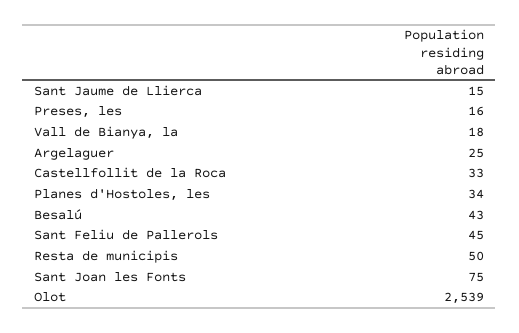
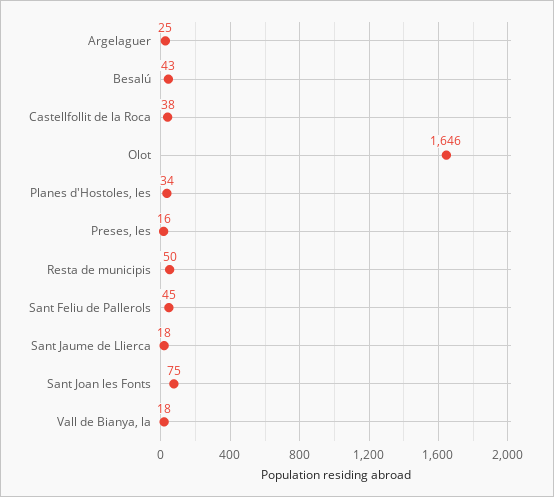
Sant Jaume de Llierca: 15 -> 18
Castellfollit de la Roca: 33 -> 38
Olot: 2539 -> 1646

